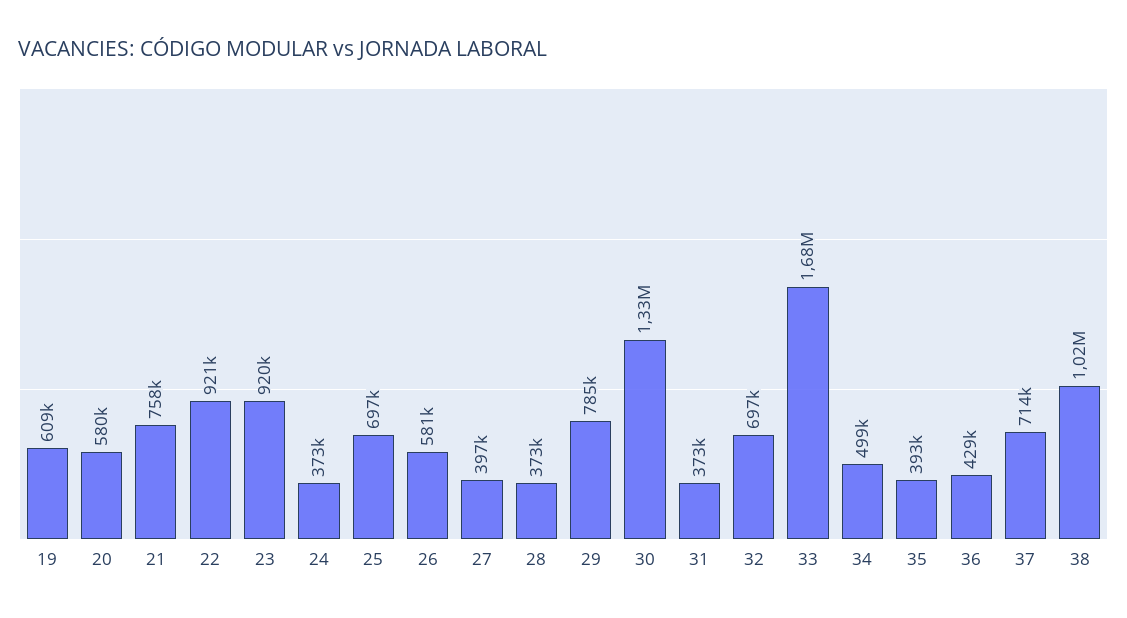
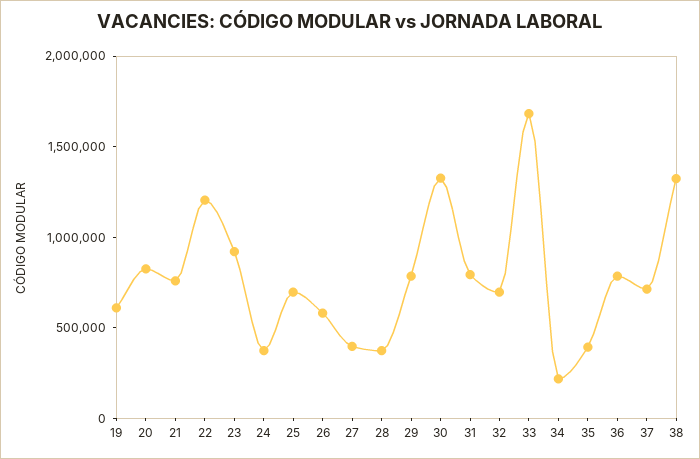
20: 580000 -> 800000
22: 921000 -> 1200000
31: 373000 -> 800000
34: 499000 -> 200000
36: 429000 -> 800000
38: 1020000 -> 1300000

